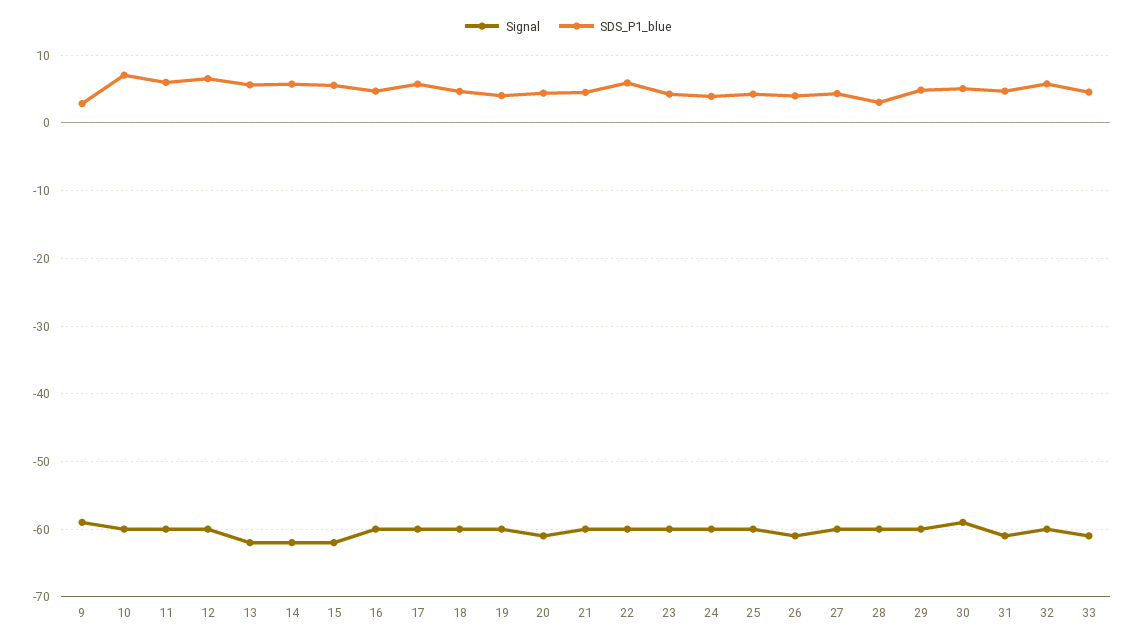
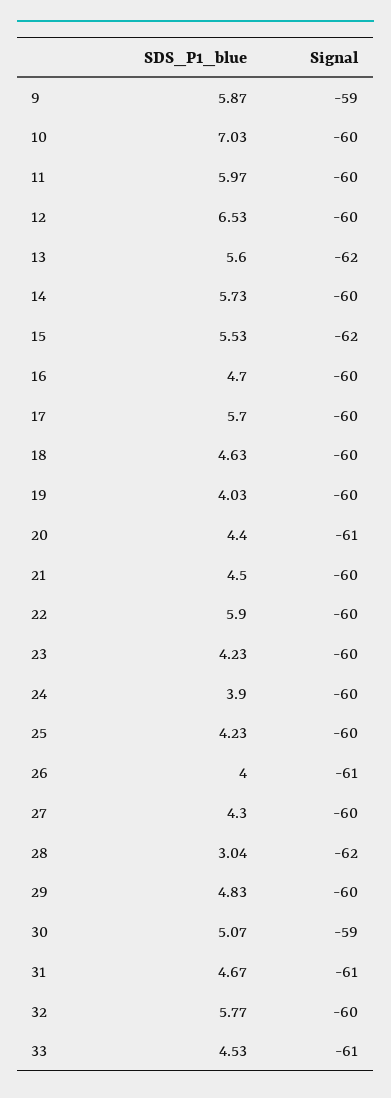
SDS_P1_blue, 9: 3 -> 5.87
Signal, 14: -62 -> -60
Signal, 28: -60 -> -62

